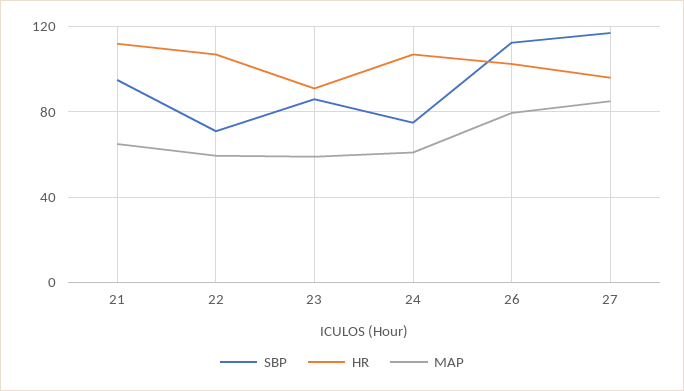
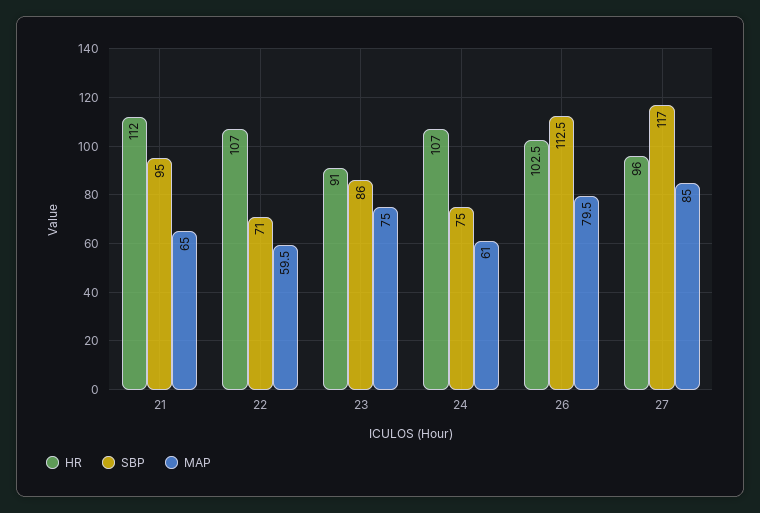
MAP, 23: 60 -> 75

